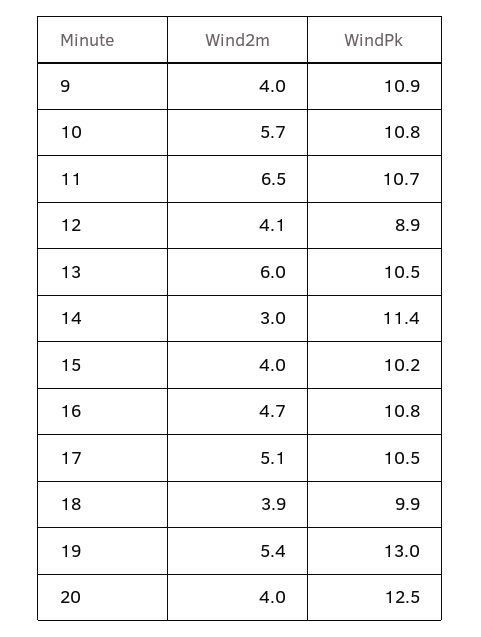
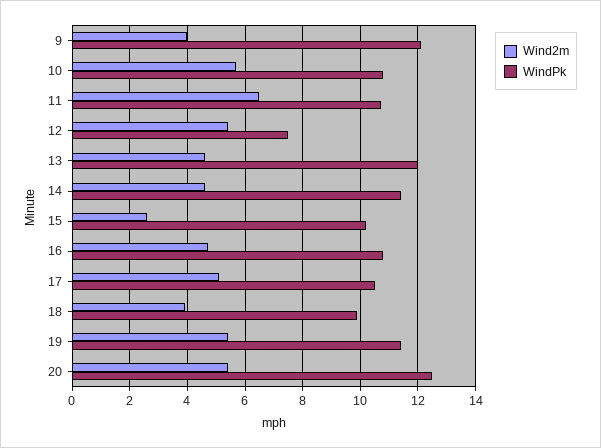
WindPk, 9: 10.9 -> 12
Wind2m, 12: 4.1 -> 5.5
WindPk, 12: 8.9 -> 7.5
Wind2m, 13: 6 -> 4.5
WindPk, 13: 10.5 -> 12
Wind2m, 14: 3 -> 4.5
Wind2m, 15: 4 -> 2.5
WindPk, 19: 13 -> 11.5
Wind2m, 20: 4 -> 5.5

